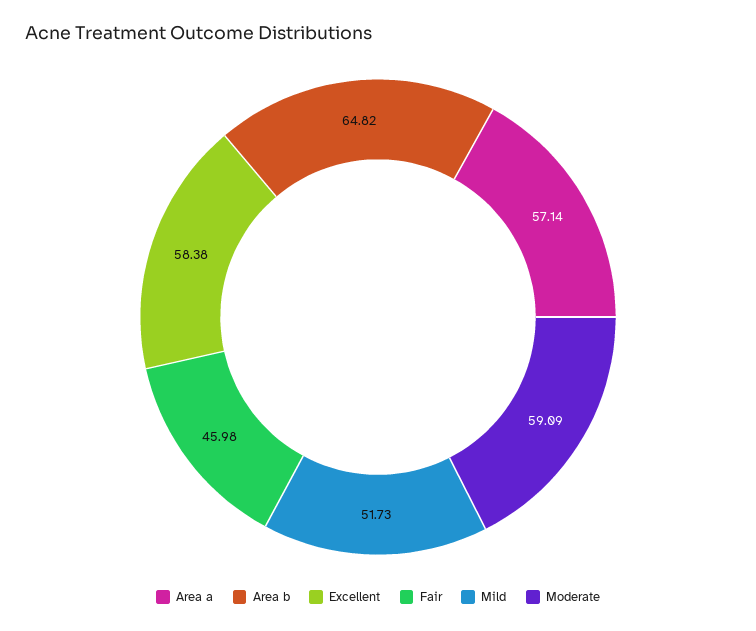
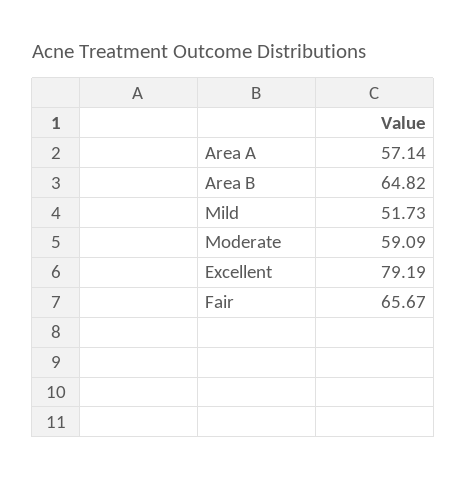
Excellent: 58.38 -> 79.19
Fair: 45.98 -> 65.67

